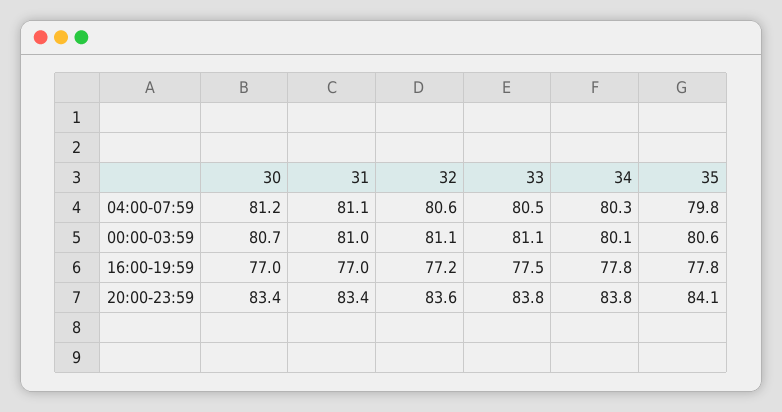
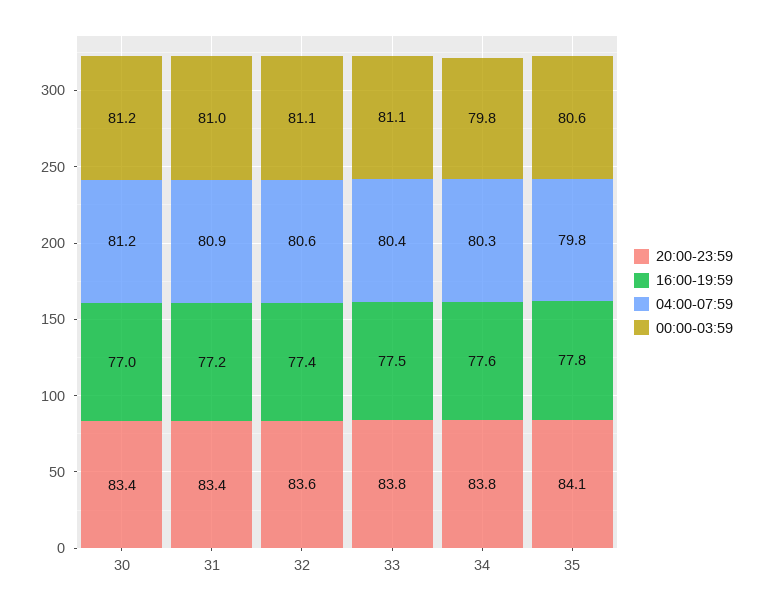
04:00-07:59, 31: 81.1 -> 80.9
04:00-07:59, 33: 80.5 -> 80.4
00:00-03:59, 30: 80.7 -> 81.2
00:00-03:59, 34: 80.1 -> 79.8
16:00-19:59, 31: 77 -> 77.2
16:00-19:59, 32: 77.2 -> 77.4
16:00-19:59, 34: 77.8 -> 77.6

